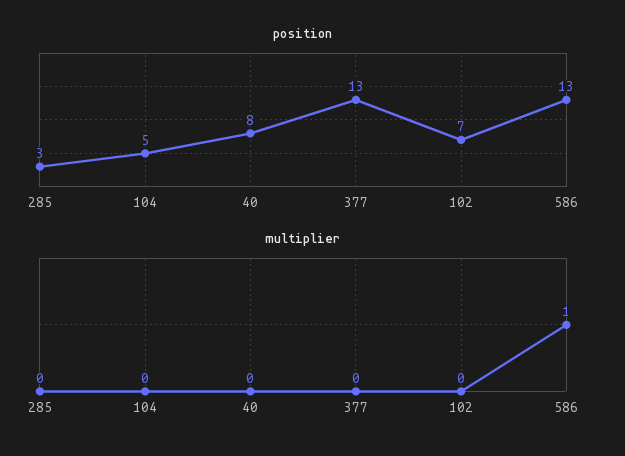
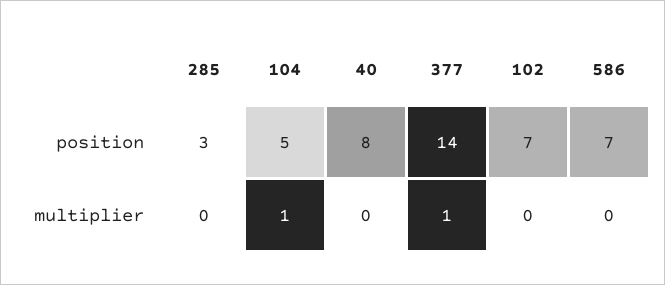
position, 377: 13 -> 14
position, 586: 13 -> 7
multiplier, 104: 0 -> 1
multiplier, 377: 0 -> 1
multiplier, 586: 1 -> 0

